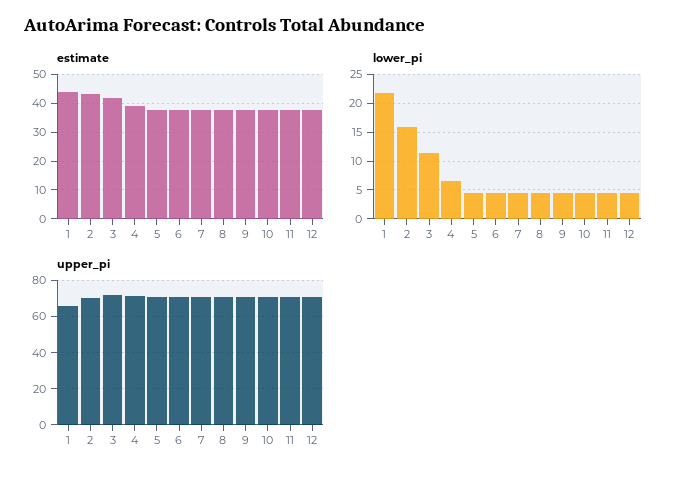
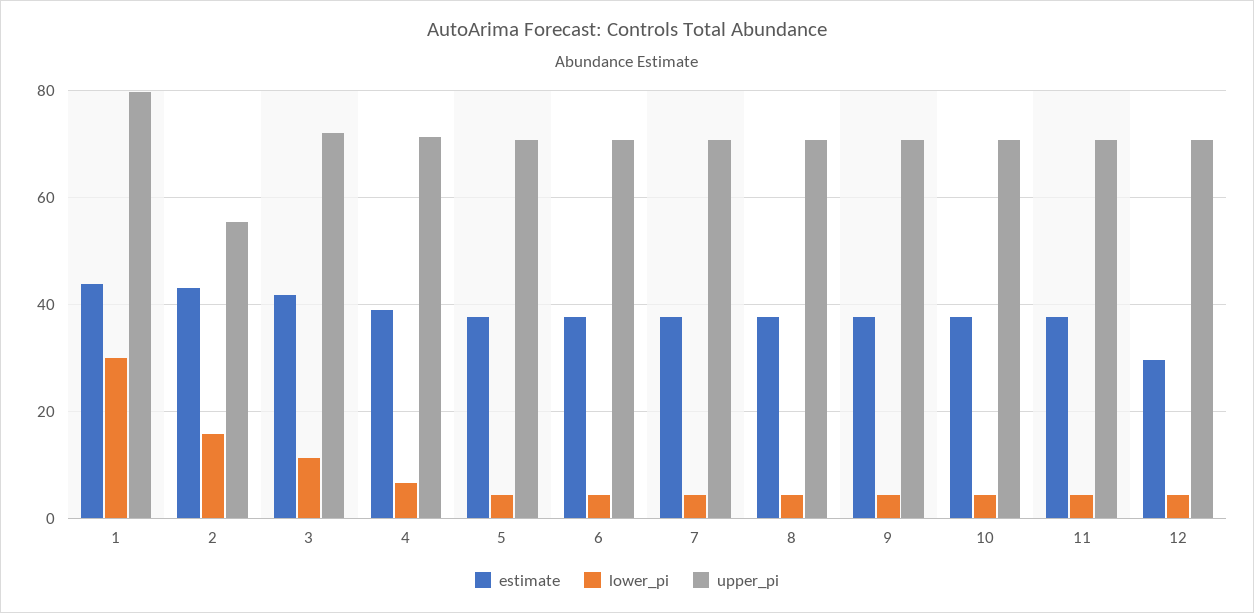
estimate, 12: 37.5 -> 30
lower_pi, 1: 22.5 -> 30
upper_pi, 1: 65 -> 80
upper_pi, 2: 70 -> 56

